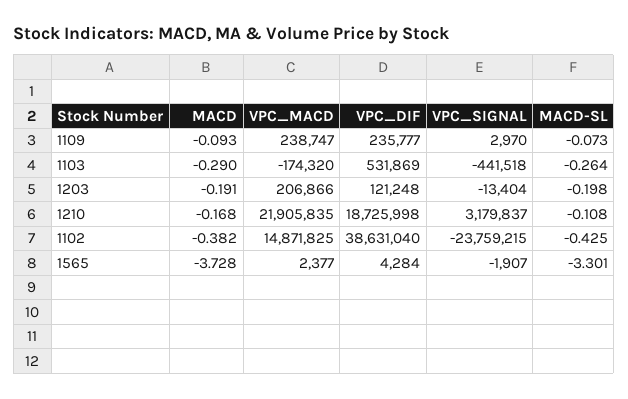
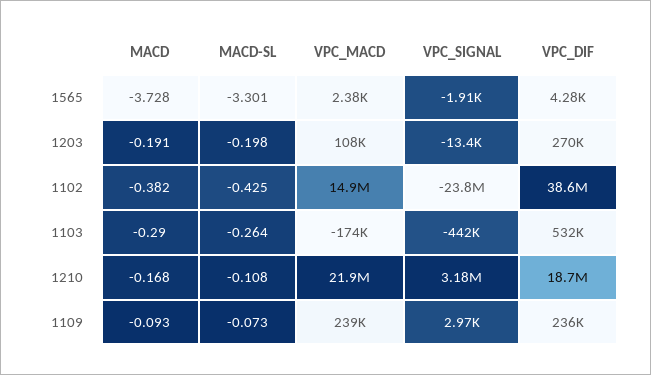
VPC_MACD, 1203: 206866 -> 108000
VPC_DIF, 1203: 121248 -> 270000

